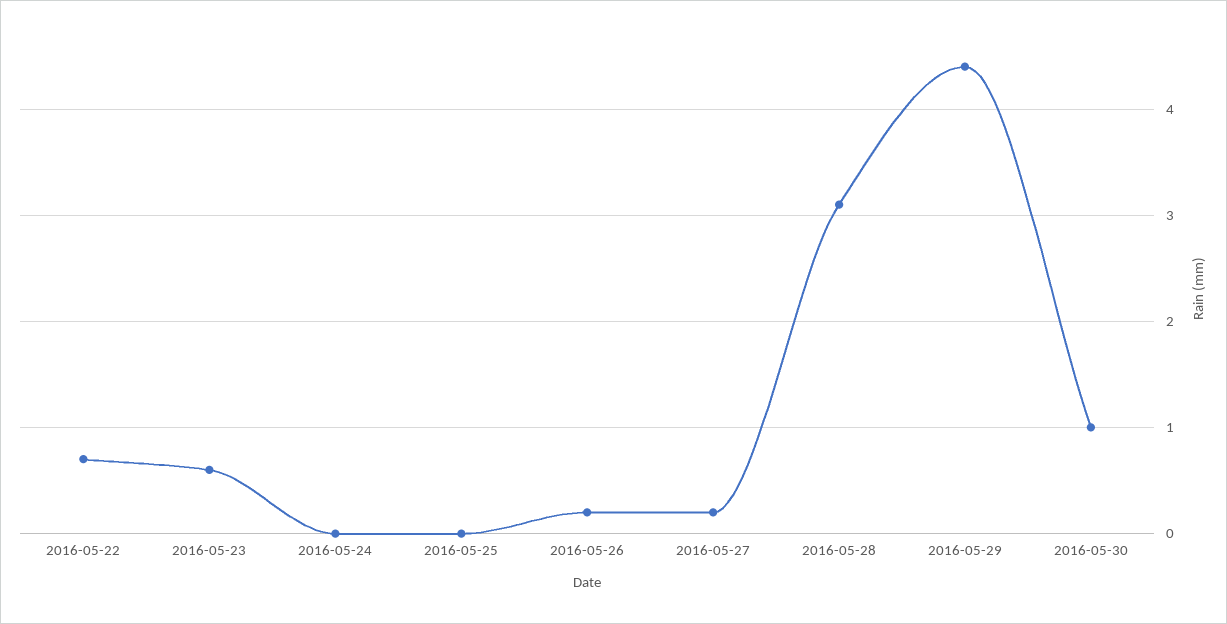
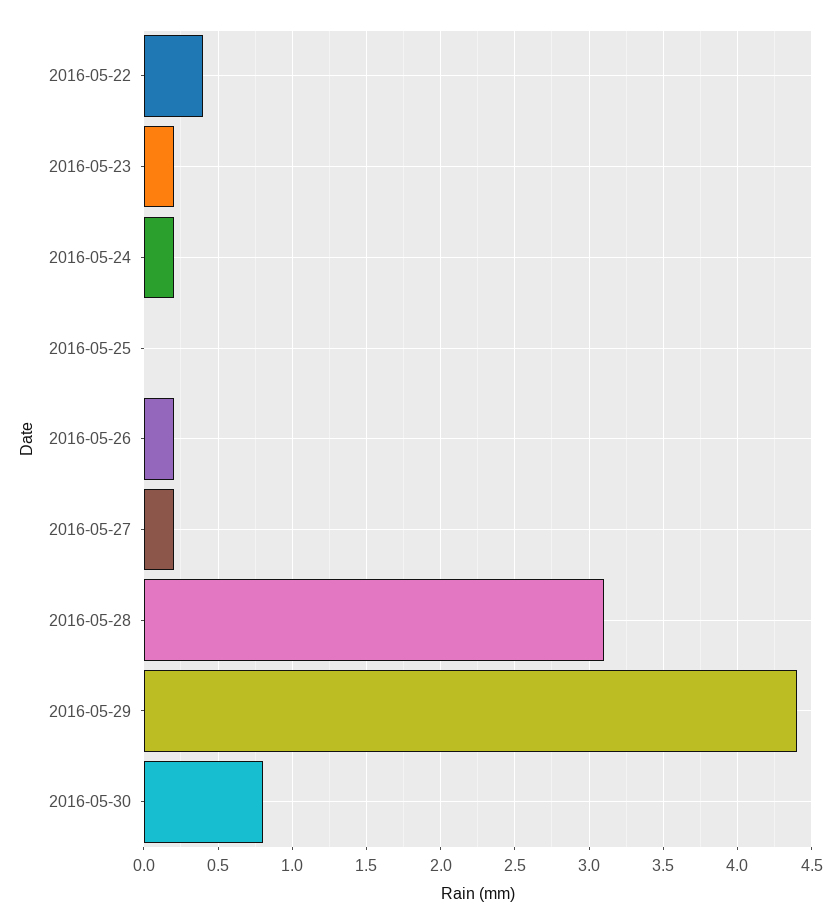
2016-05-22: 0.7 -> 0.4
2016-05-23: 0.6 -> 0.2
2016-05-24: 0 -> 0.2
2016-05-30: 1 -> 0.8

